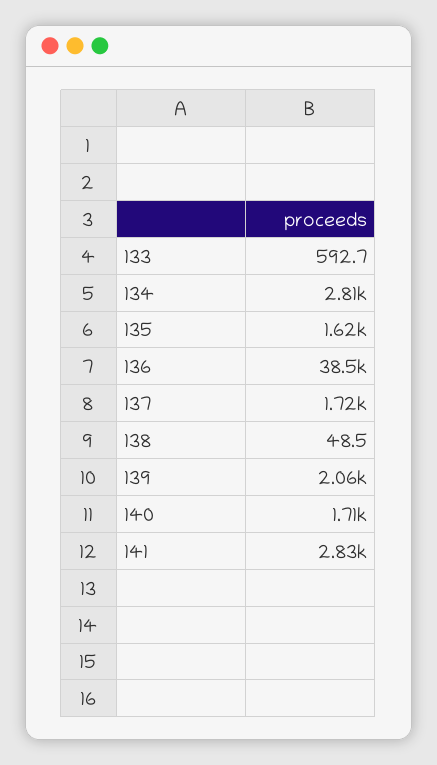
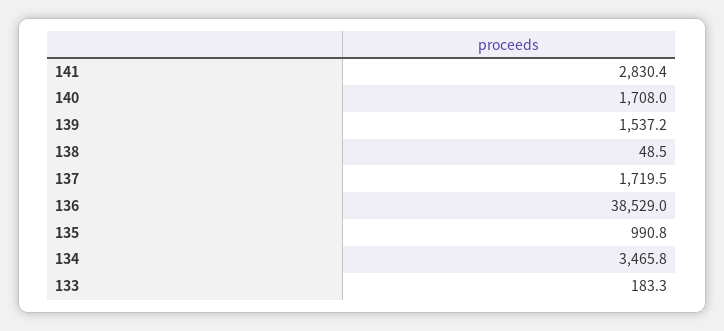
133: 592.7 -> 183.3
134: 2810 -> 3465.8
135: 1620 -> 990.8
139: 2060 -> 1537.2

